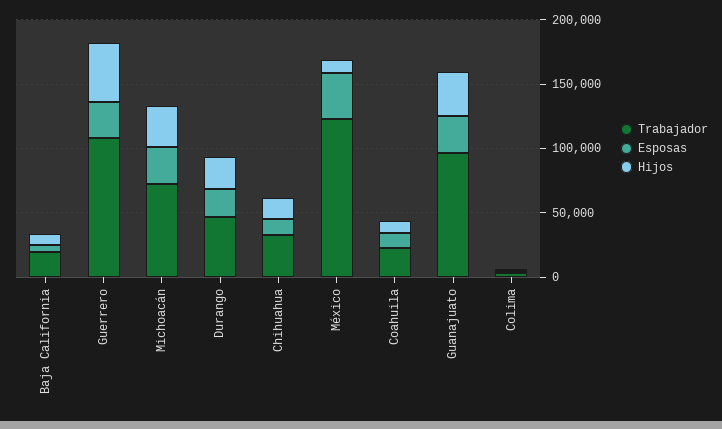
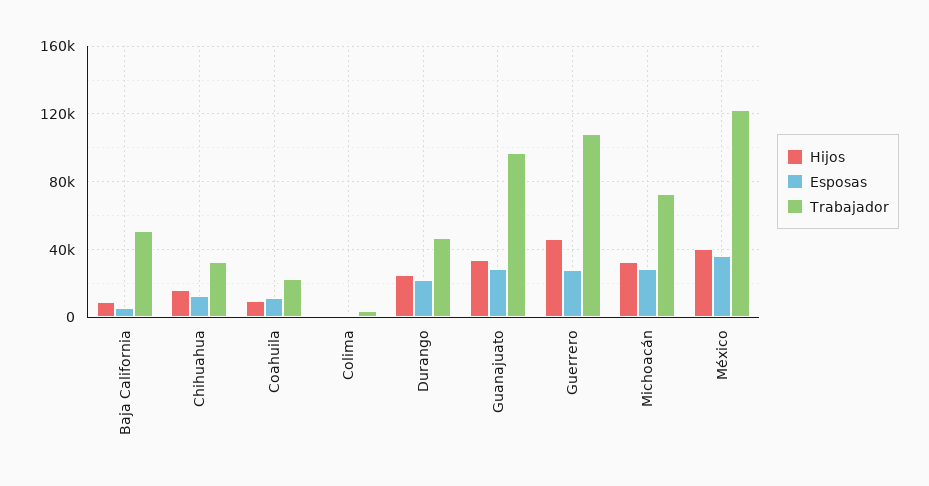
Trabajador, Baja California: 20000 -> 50000
Hijos, México: 10000 -> 40000

